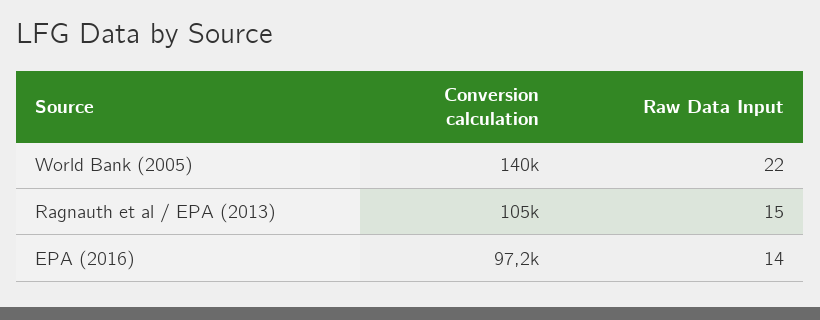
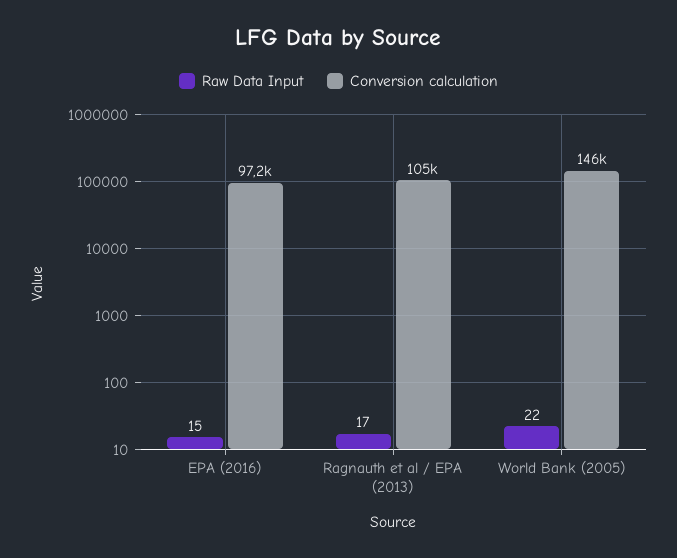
Conversion calculation, World Bank (2005): 140000 -> 146000
Raw Data Input, Ragnauth et al / EPA (2013): 15 -> 17
Raw Data Input, EPA (2016): 14 -> 15

